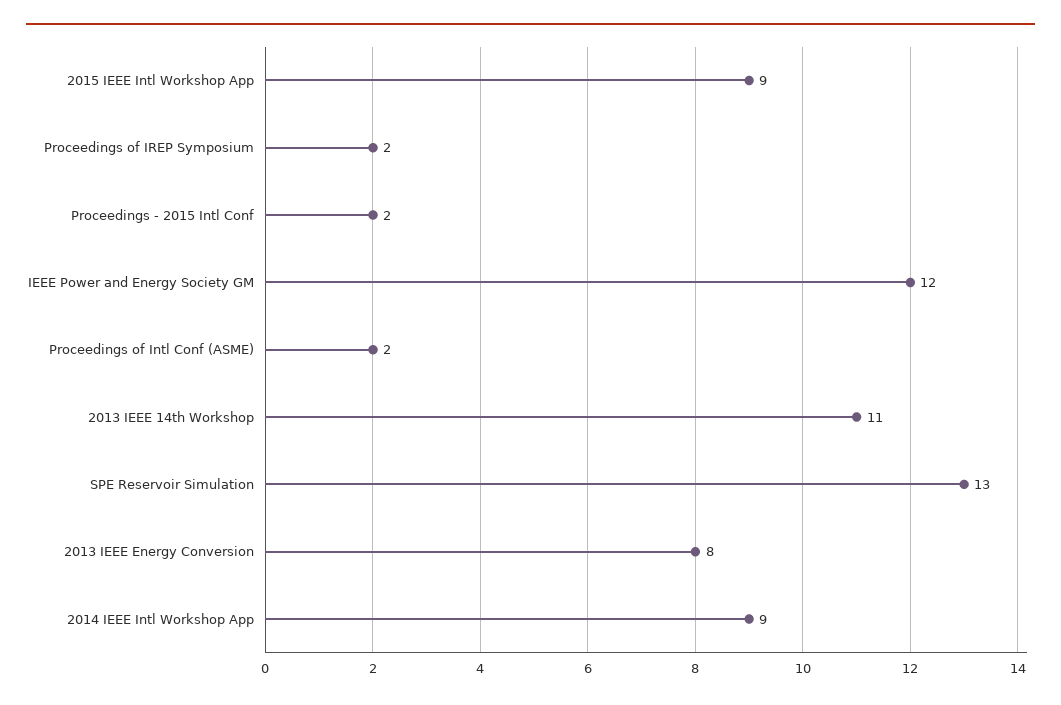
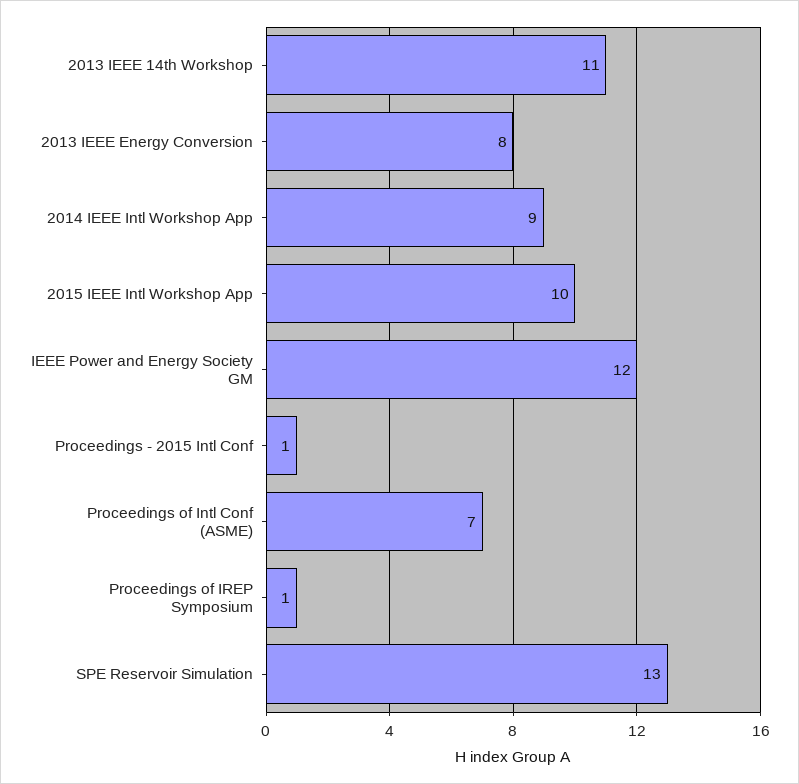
2015 IEEE Intl Workshop App: 9 -> 10
Proceedings of IREP Symposium: 2 -> 1
Proceedings - 2015 Intl Conf: 2 -> 1
Proceedings of Intl Conf (ASME): 2 -> 7

